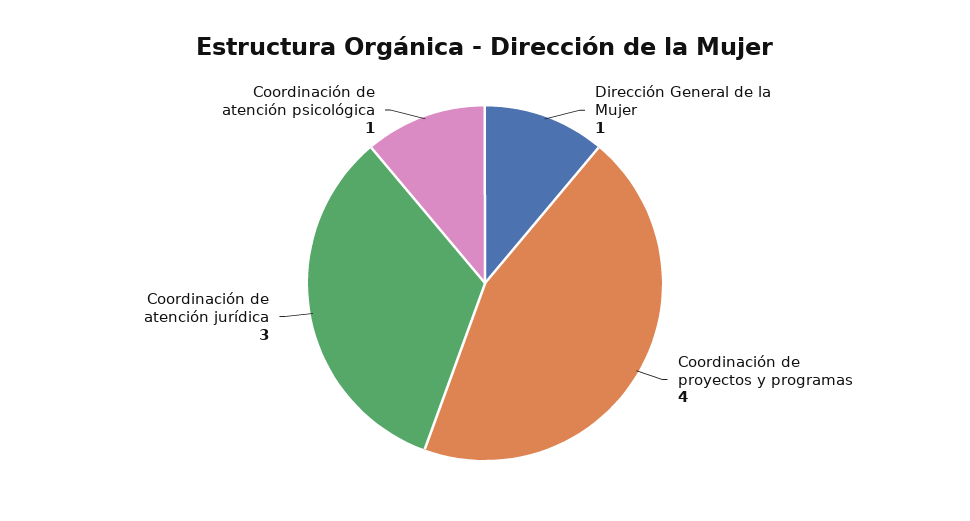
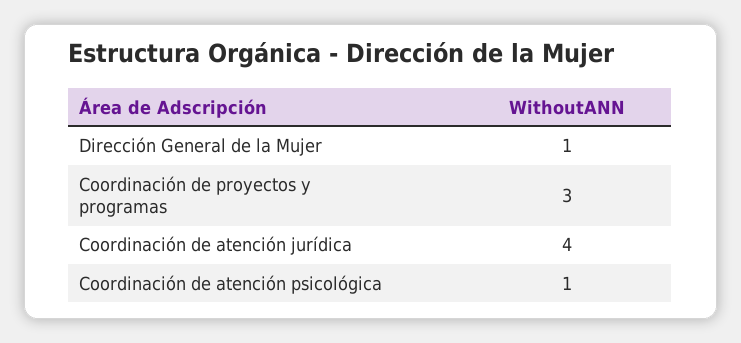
Coordinación de proyectos y programas: 4 -> 3
Coordinación de atención jurídica: 3 -> 4

